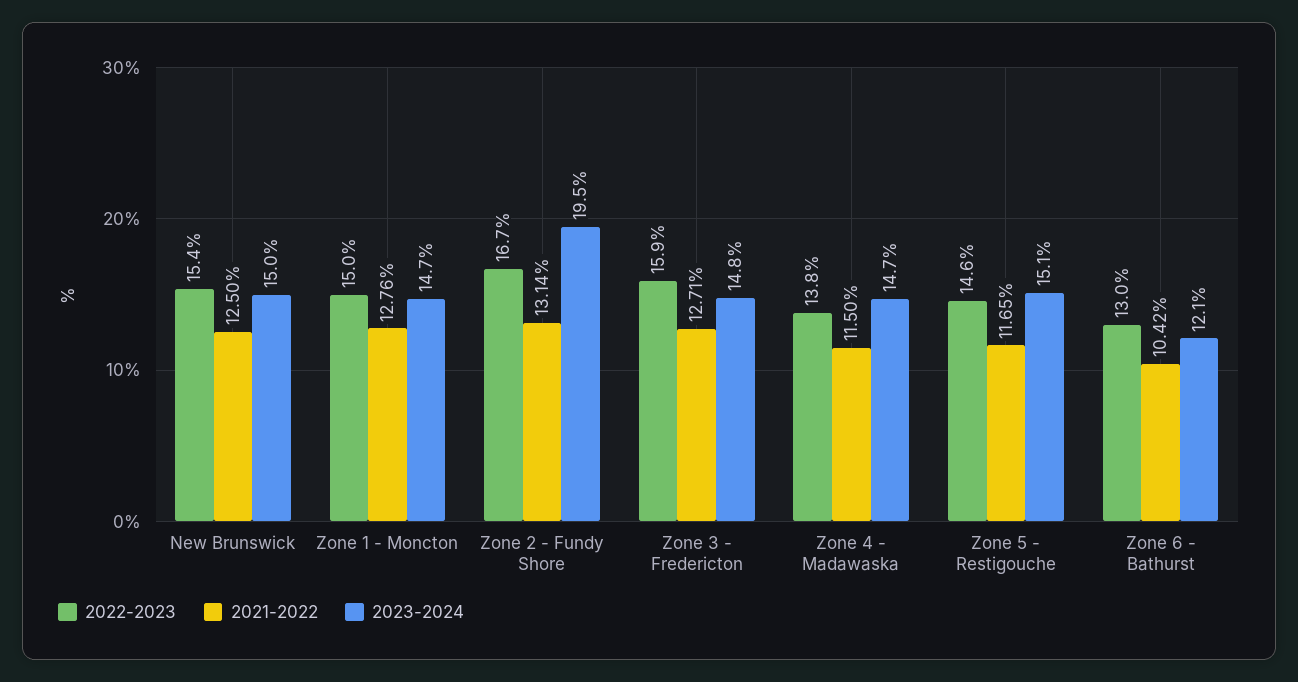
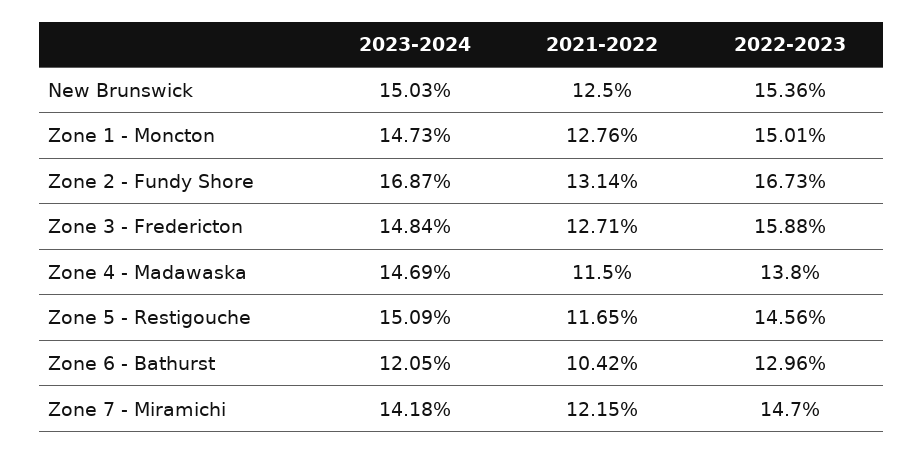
2023-2024, Zone 2 - Fundy Shore: 19.5 -> 16.87
2023-2024, Zone 7 - Miramichi: none -> 14.18
2021-2022, Zone 7 - Miramichi: none -> 12.15
2022-2023, Zone 7 - Miramichi: none -> 14.7

